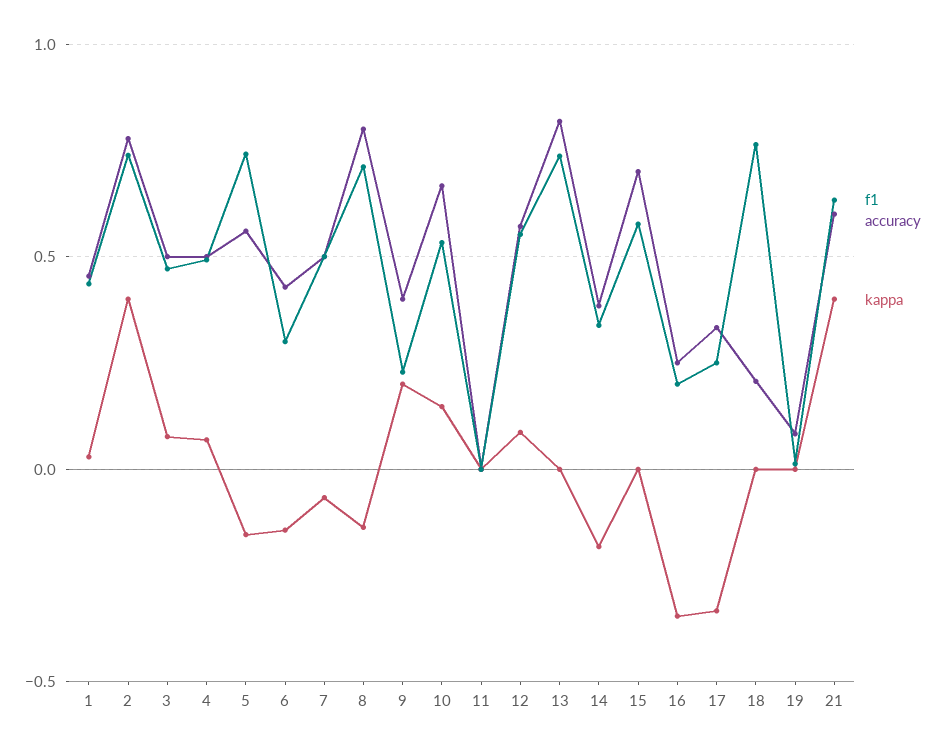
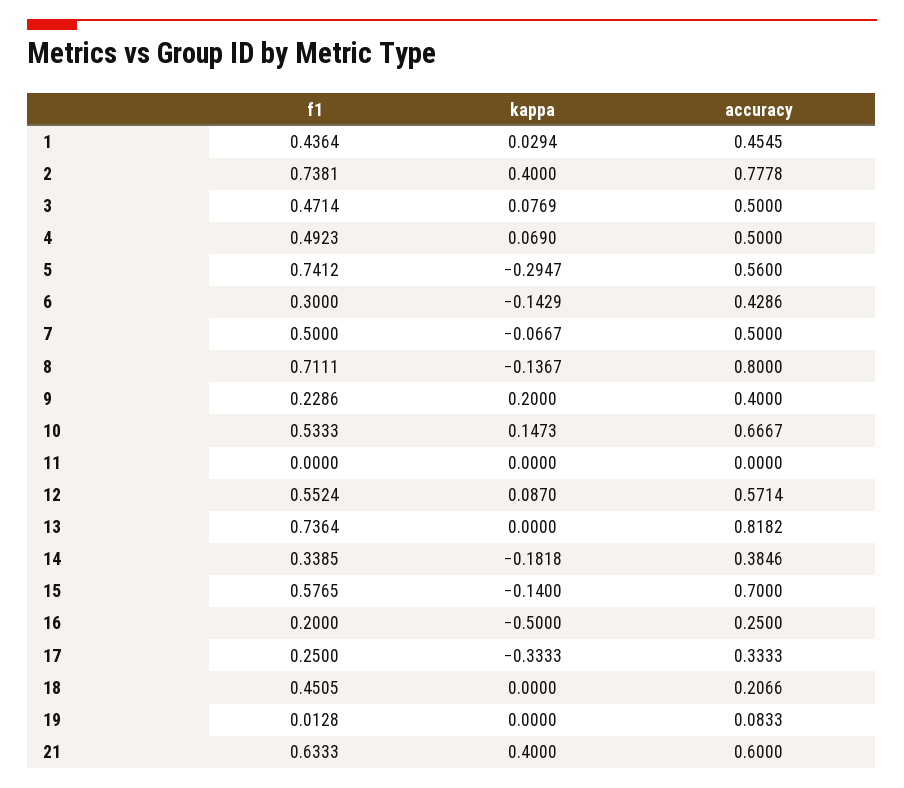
kappa, 5: -0.15 -> -0.2947
kappa, 15: 0 -> -0.14
kappa, 16: -0.35 -> -0.5
f1, 18: 0.75 -> 0.4505

